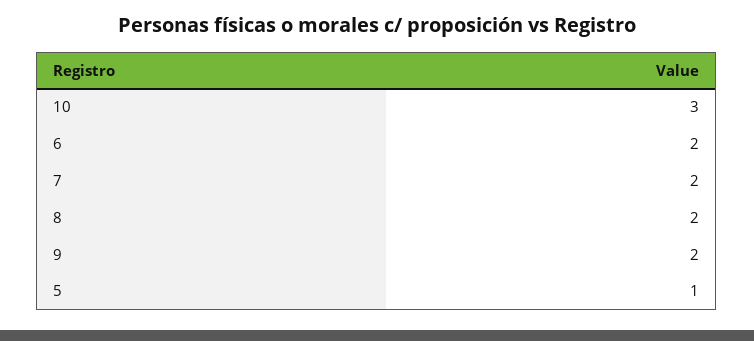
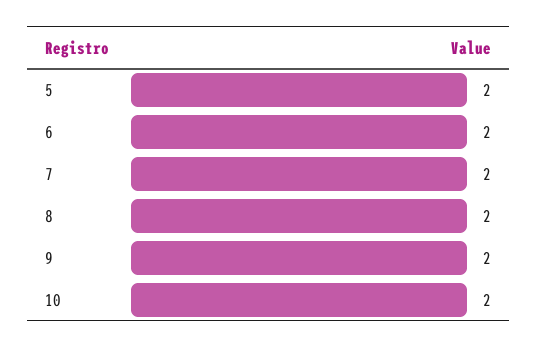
10: 3 -> 2
5: 1 -> 2

